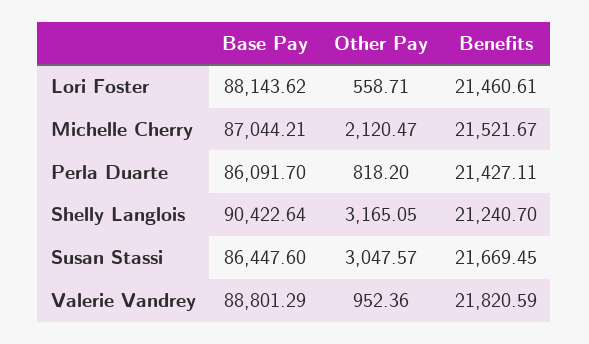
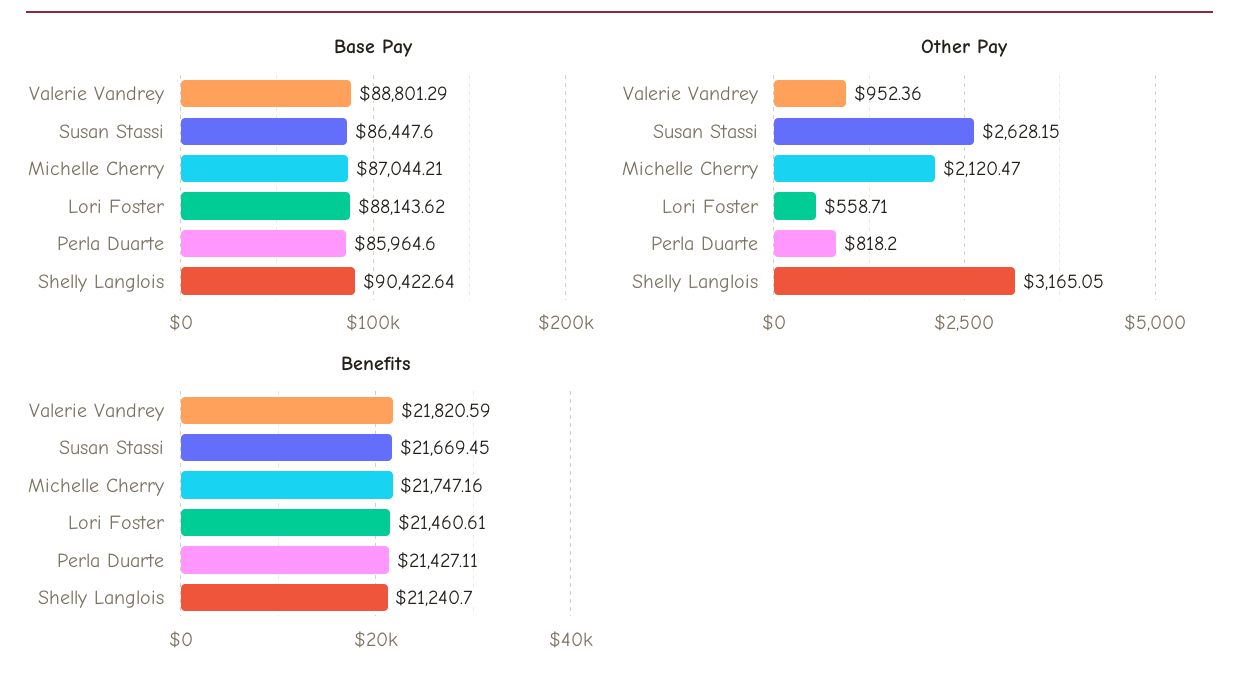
Benefits, Michelle Cherry: 21521.67 -> 21747.16
Base Pay, Perla Duarte: 86091.7 -> 85964.6
Other Pay, Susan Stassi: 3047.57 -> 2628.15

